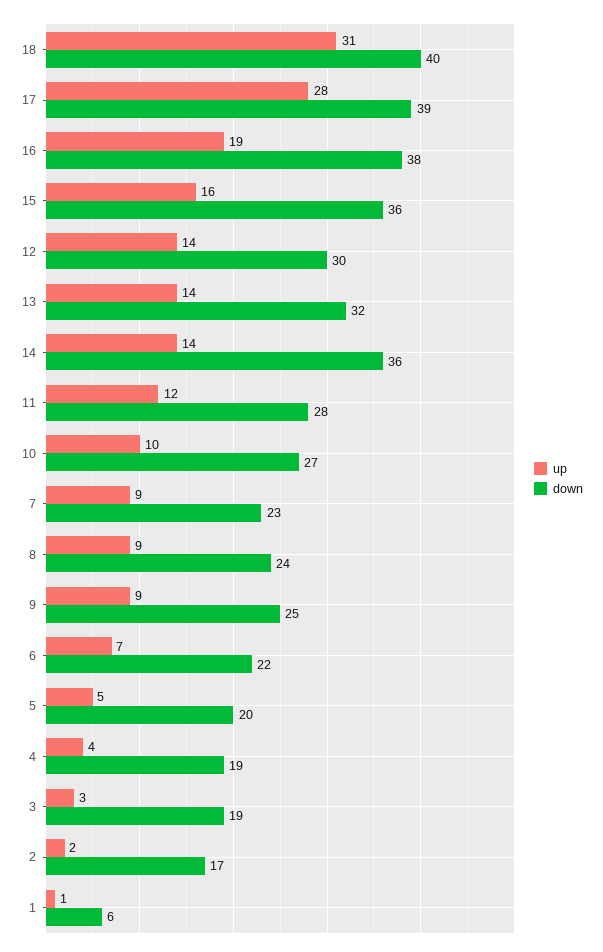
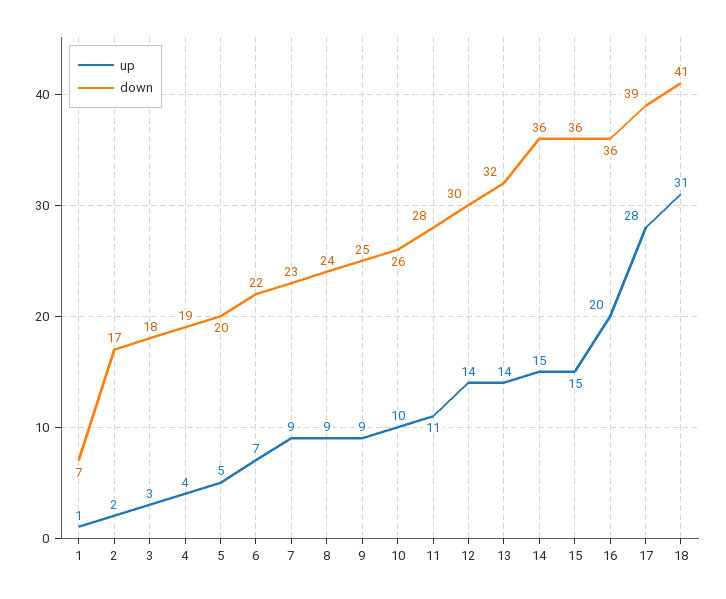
down, 18: 40 -> 41
up, 16: 19 -> 20
down, 16: 38 -> 36
up, 15: 16 -> 15
up, 14: 14 -> 15
up, 11: 12 -> 11
down, 10: 27 -> 26
down, 3: 19 -> 18
down, 1: 6 -> 7

